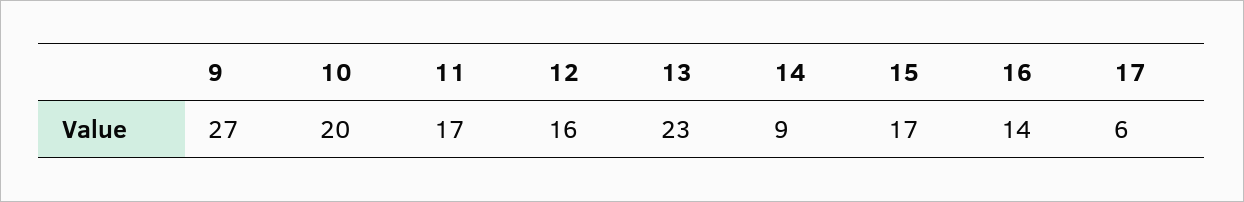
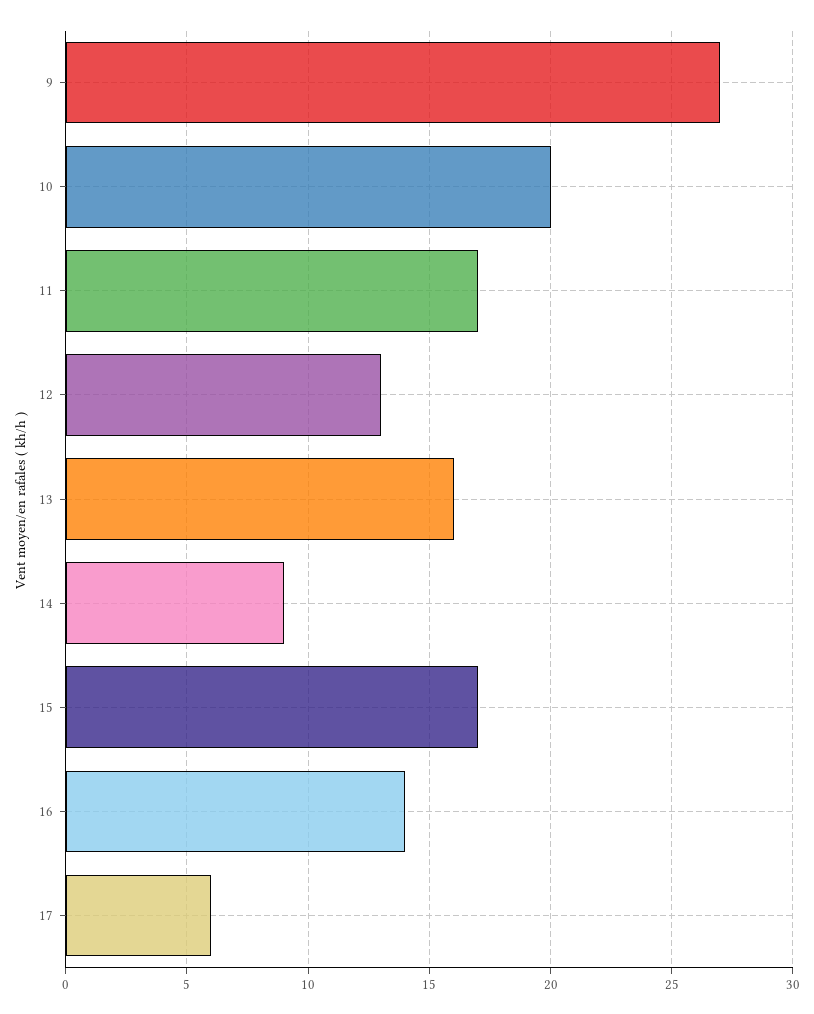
12: 16 -> 13
13: 23 -> 16

